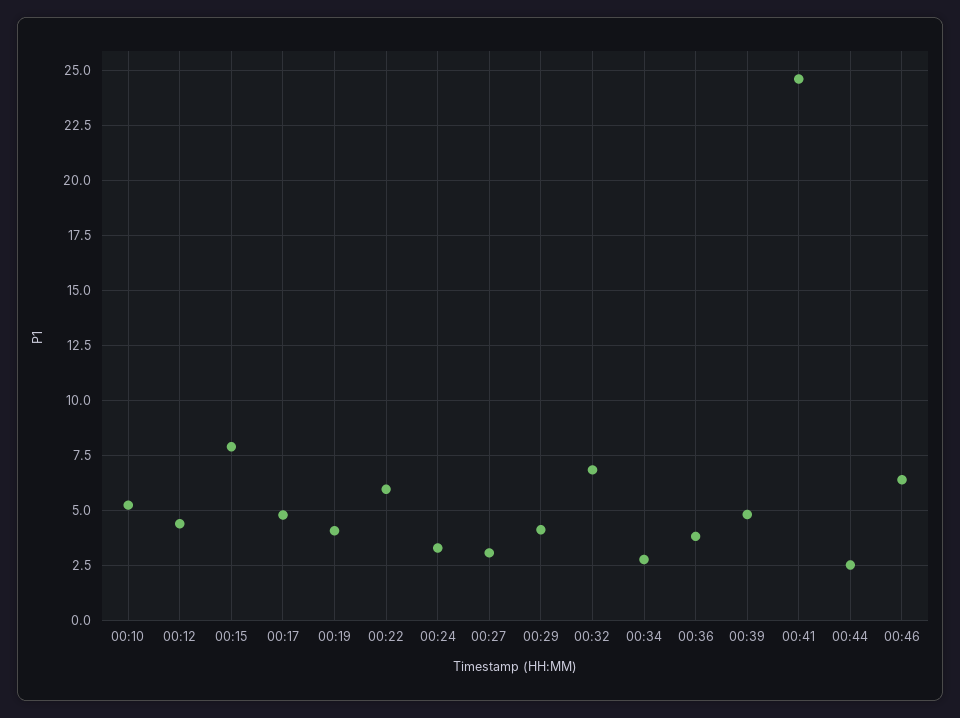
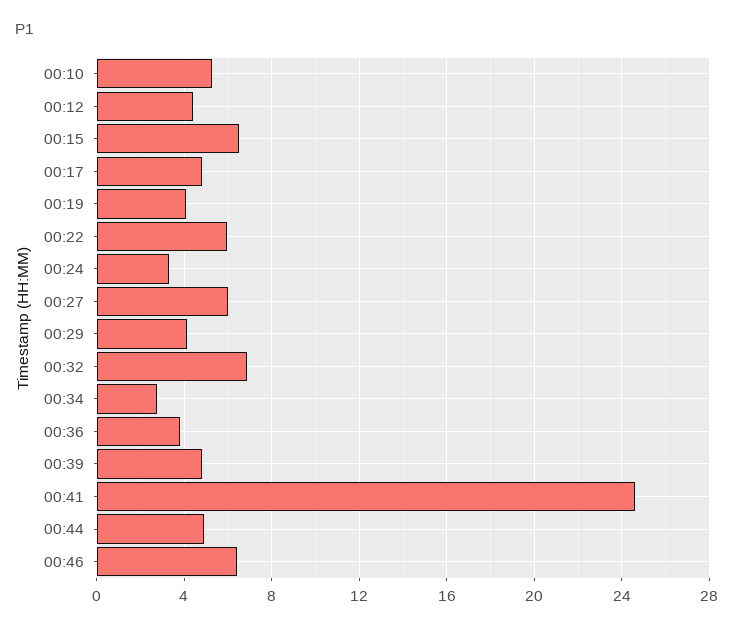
00:15: 8 -> 6.5
00:27: 3 -> 6
00:44: 2.5 -> 5

